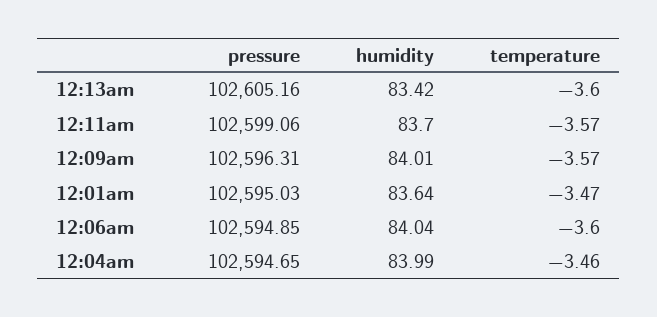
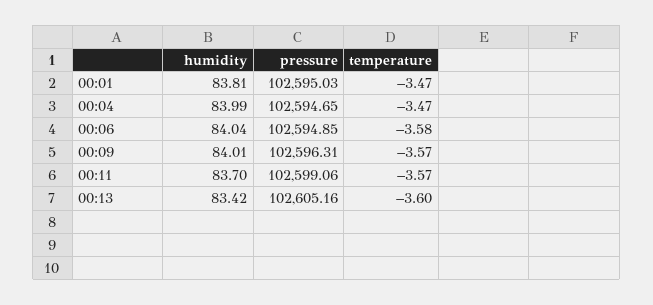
humidity, 12:01am: 83.64 -> 83.81
temperature, 12:06am: -3.6 -> -3.58
temperature, 12:04am: -3.46 -> -3.47

